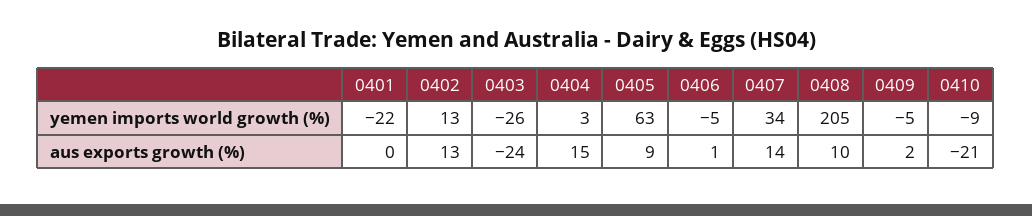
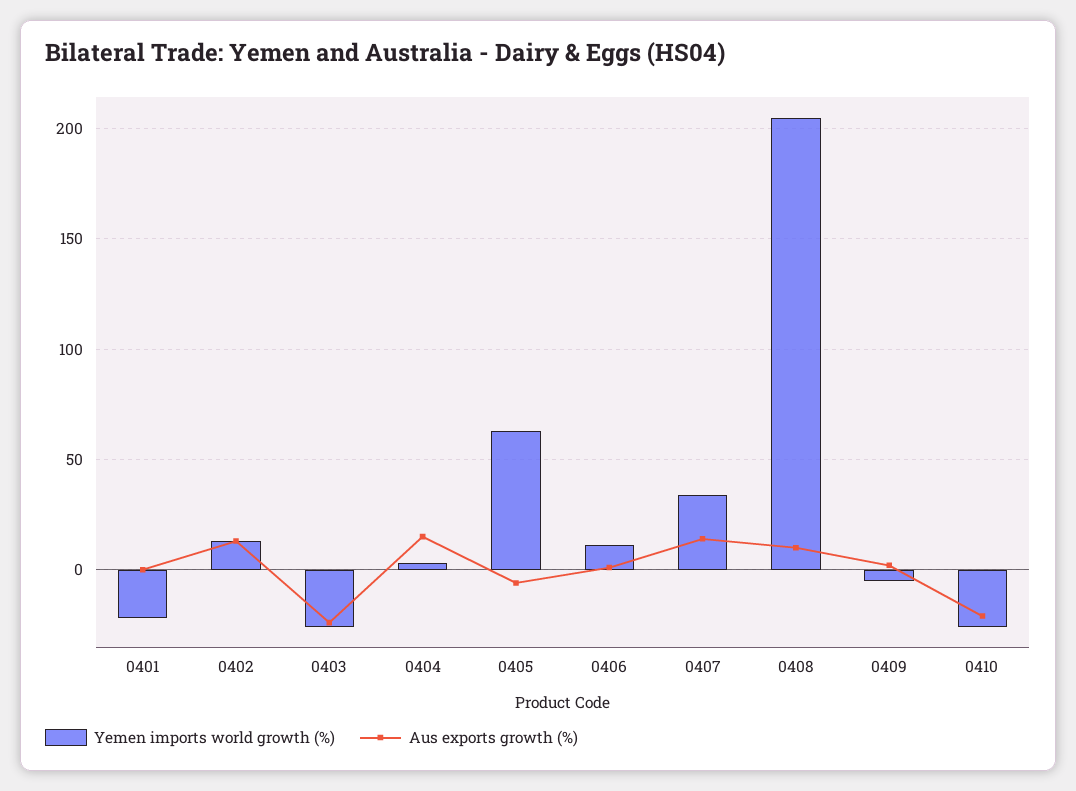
yemen imports world growth (%), 0406: -5 -> 10
yemen imports world growth (%), 0410: -9 -> -25
aus exports growth (%), 0405: 9 -> -5

